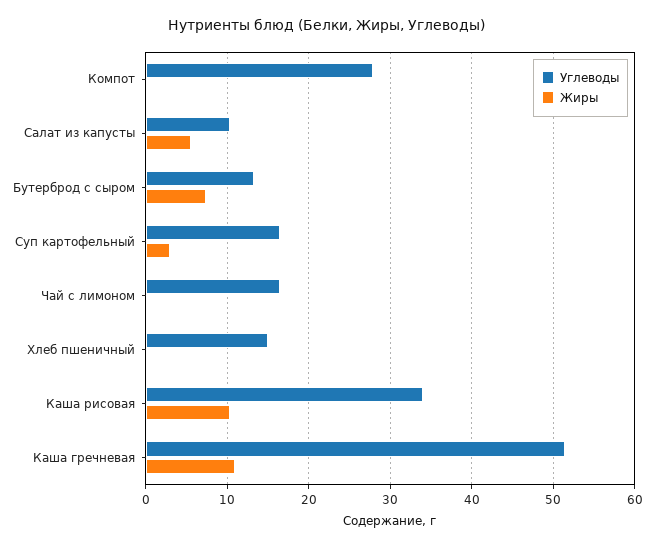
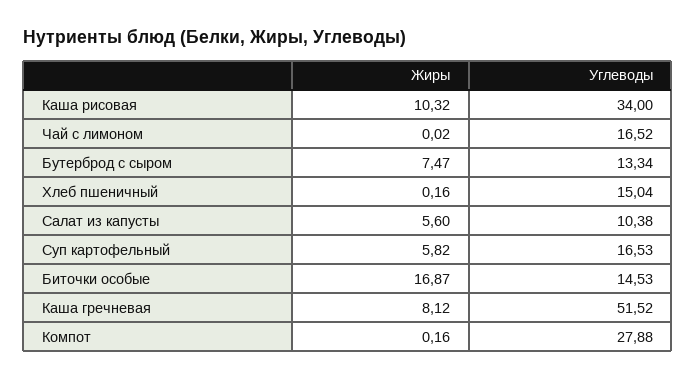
Жиры, Суп картофельный: 3 -> 5.82
Жиры, Каша гречневая: 11 -> 8.12
Жиры, Биточки особые: none -> 16.87
Углеводы, Биточки особые: none -> 14.53

